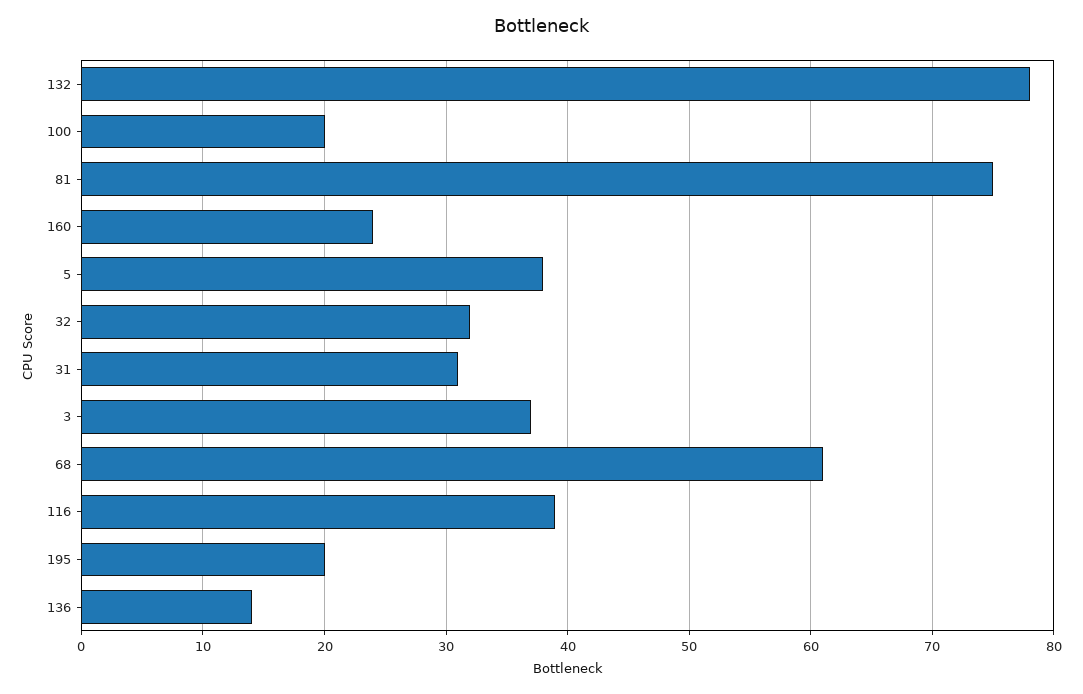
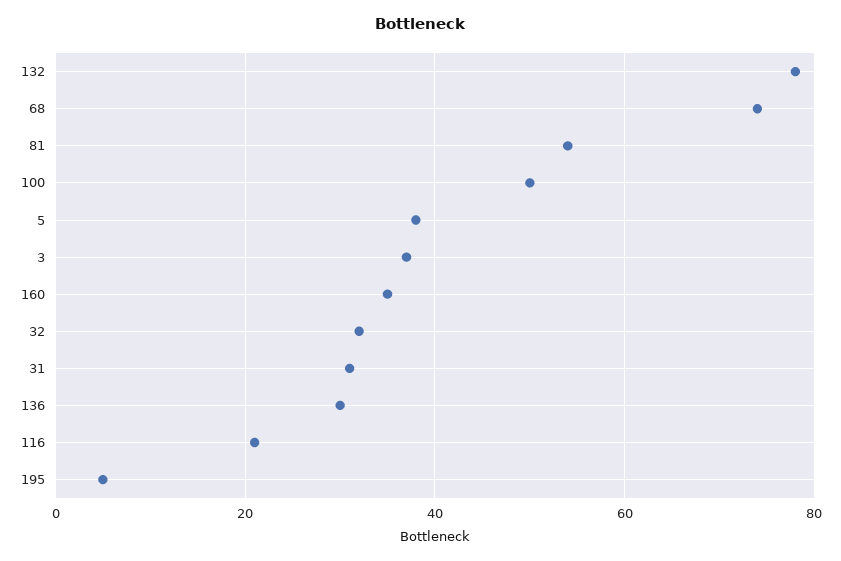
100: 20 -> 50
81: 75 -> 55
160: 24 -> 35
68: 61 -> 75
116: 39 -> 20
195: 20 -> 5
136: 14 -> 30

